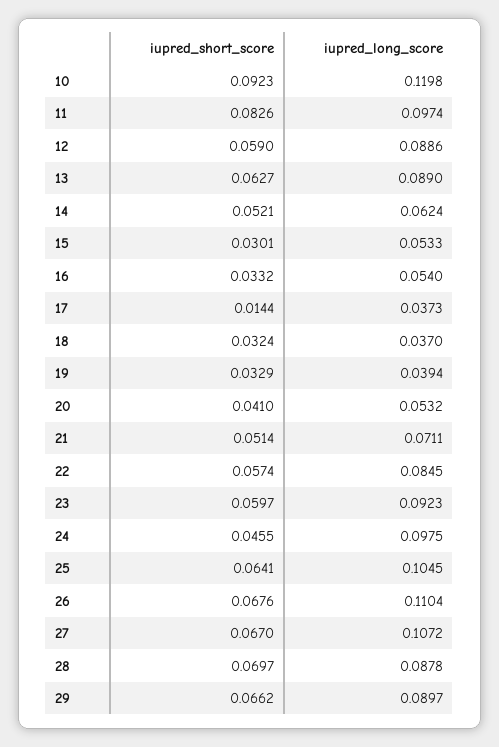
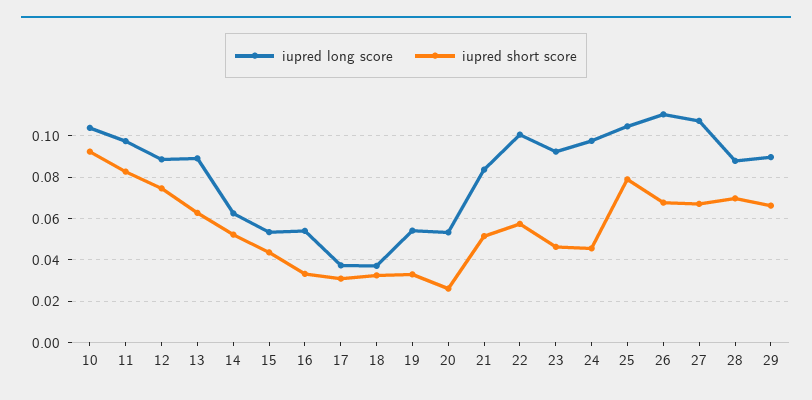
iupred_long_score, 10: 0.1198 -> 0.105
iupred_short_score, 12: 0.059 -> 0.075
iupred_short_score, 15: 0.0301 -> 0.045
iupred_short_score, 17: 0.0144 -> 0.03
iupred_long_score, 19: 0.0394 -> 0.055
iupred_short_score, 20: 0.041 -> 0.025
iupred_long_score, 21: 0.0711 -> 0.085
iupred_long_score, 22: 0.0845 -> 0.1
iupred_short_score, 23: 0.0597 -> 0.045
iupred_short_score, 25: 0.0641 -> 0.08

